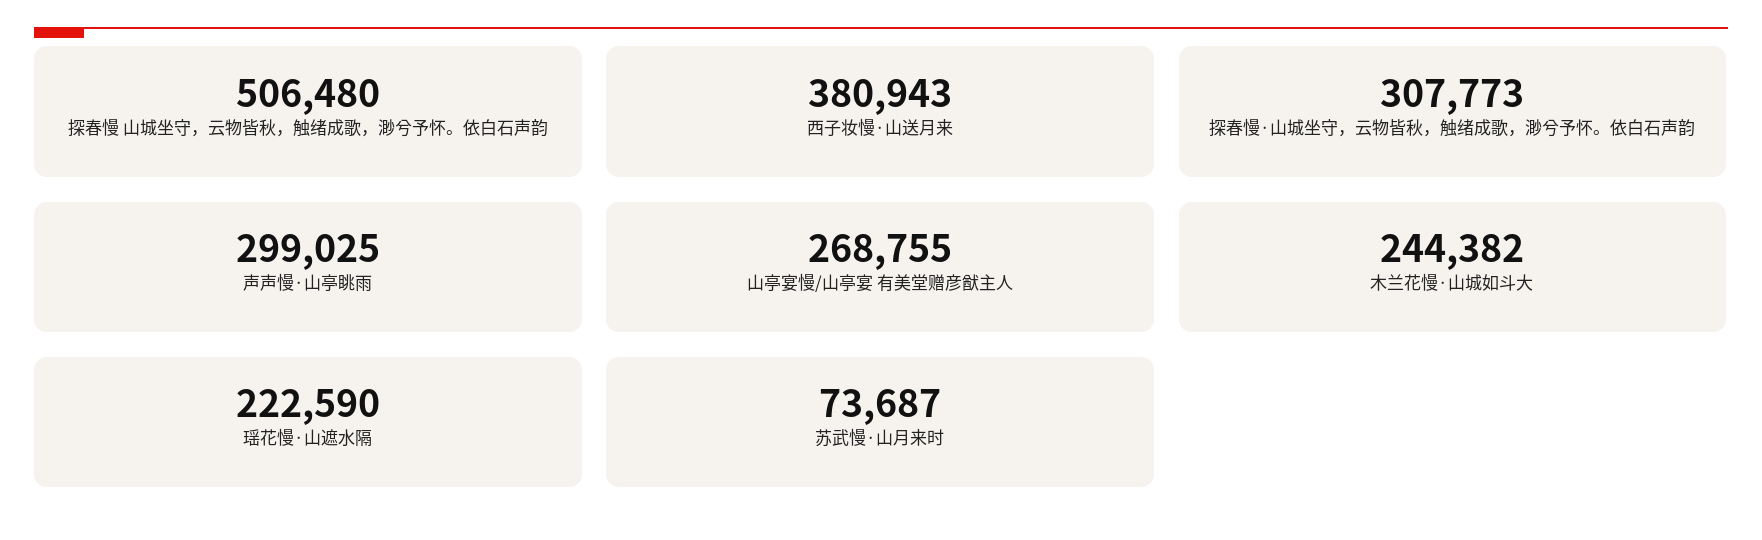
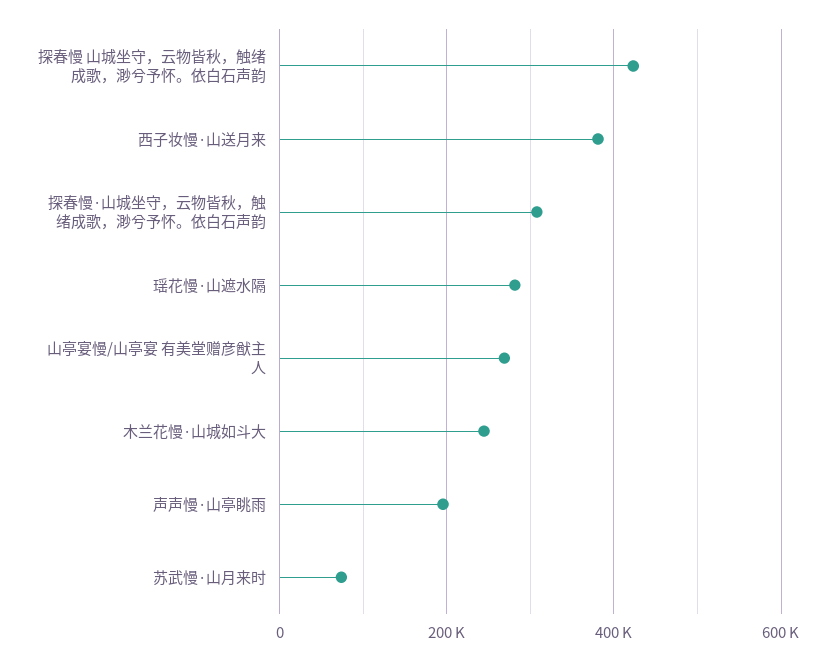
探春慢 山城坐守，云物皆秋，触绪成歌，渺兮予怀。依白石声韵: 506480 -> 420000
声声慢·山亭眺雨: 299025 -> 200000
瑶花慢·山遮水隔: 222590 -> 280000

